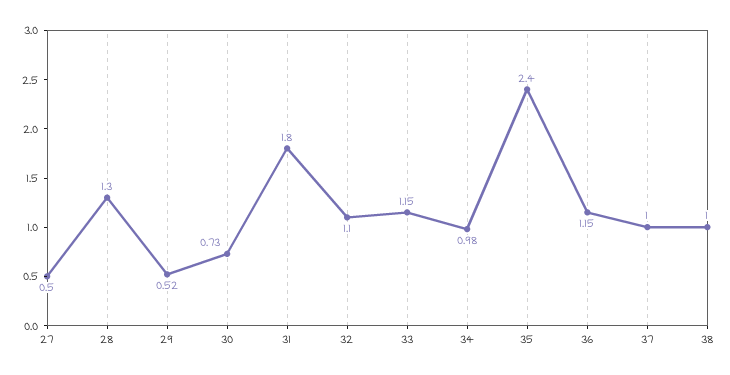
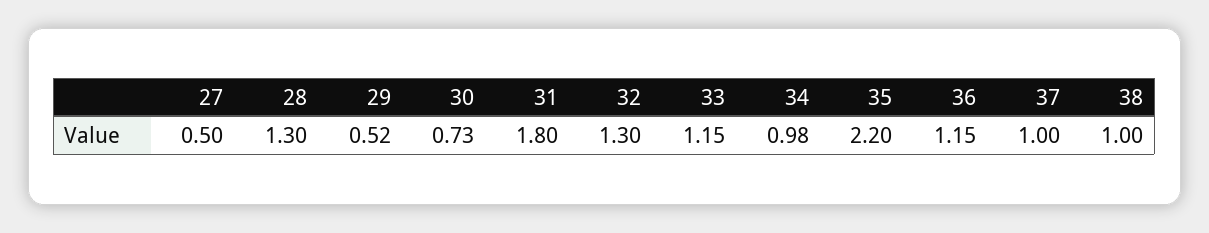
32: 1.1 -> 1.3
35: 2.4 -> 2.2

